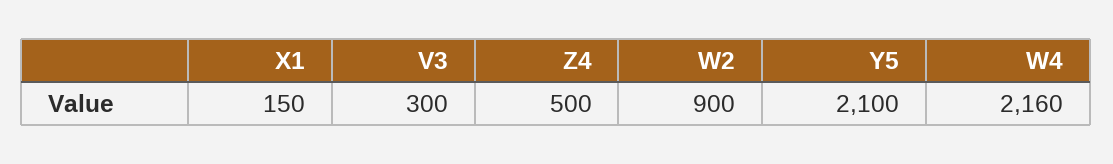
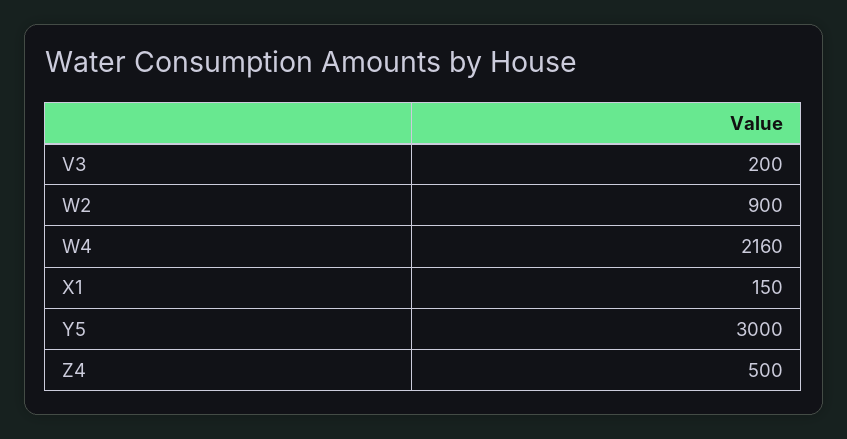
V3: 300 -> 200
Y5: 2100 -> 3000

